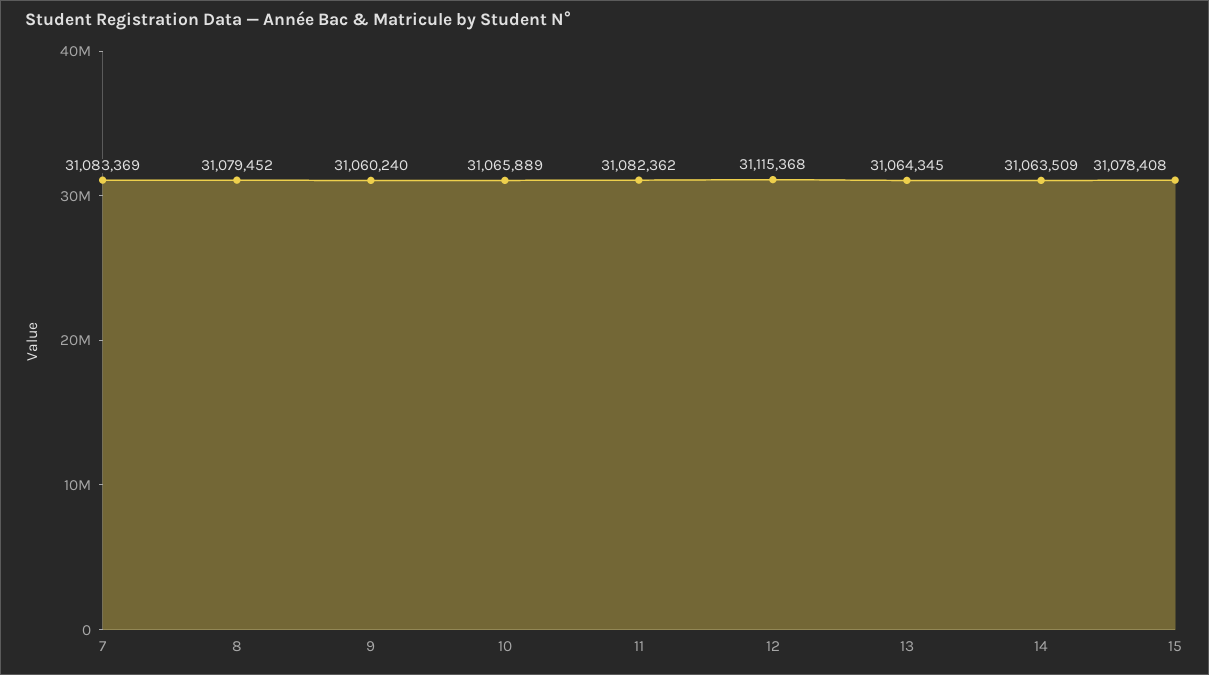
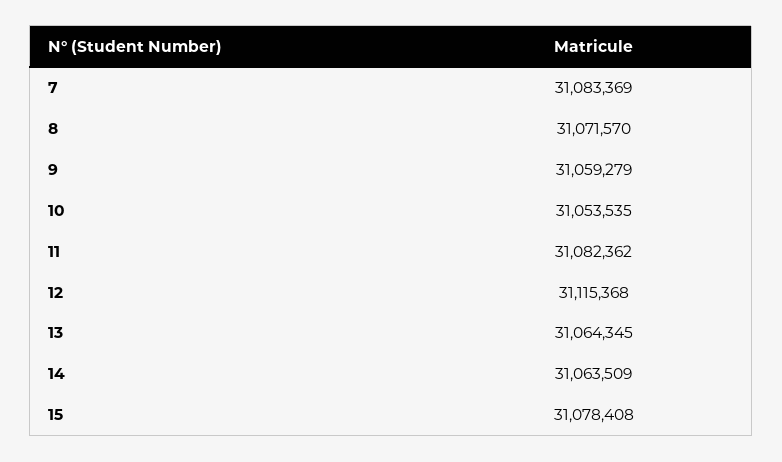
8: 31079452 -> 31071570
9: 31060240 -> 31059279
10: 31065889 -> 31053535

